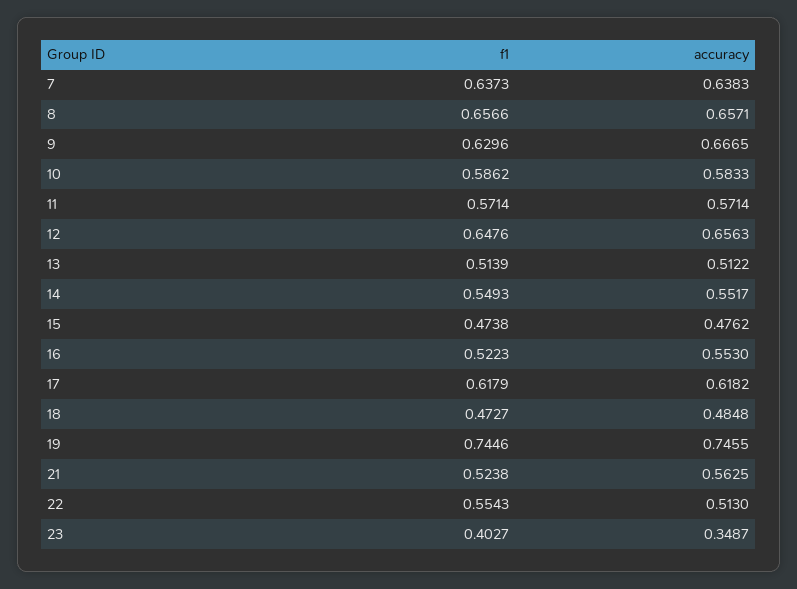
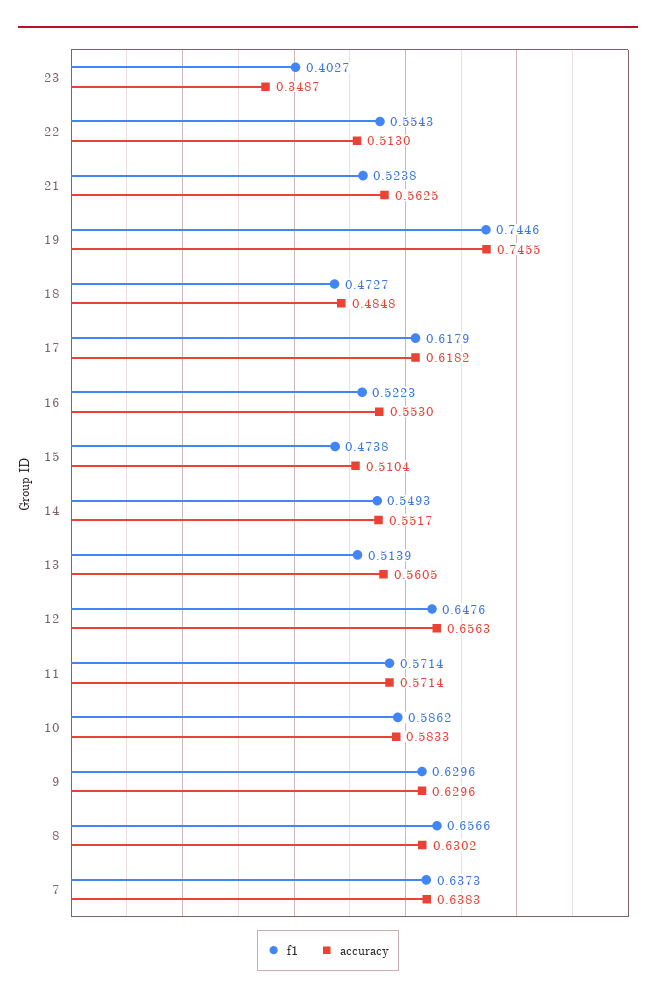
accuracy, 8: 0.6571 -> 0.6302
accuracy, 9: 0.6665 -> 0.6296
accuracy, 13: 0.5122 -> 0.5605
accuracy, 15: 0.4762 -> 0.5104

